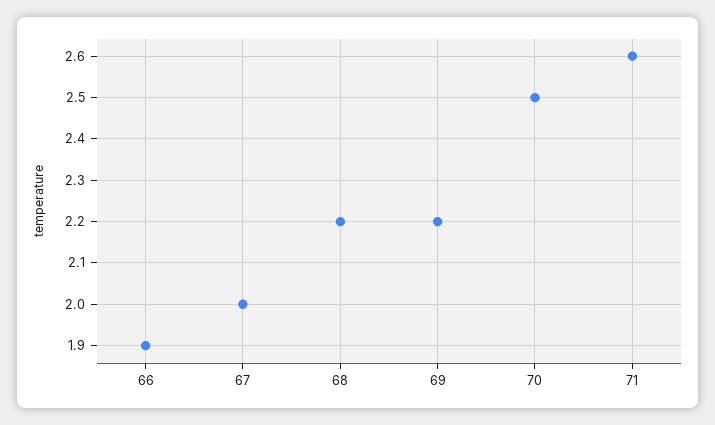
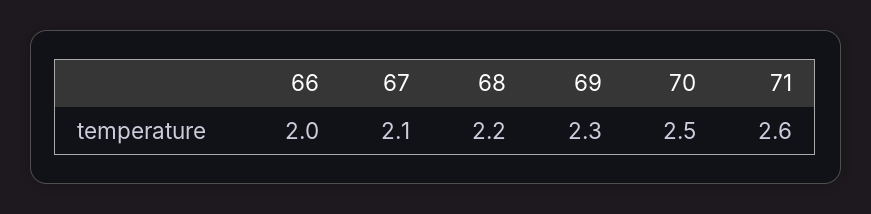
66: 1.9 -> 2
67: 2 -> 2.1
69: 2.2 -> 2.3

